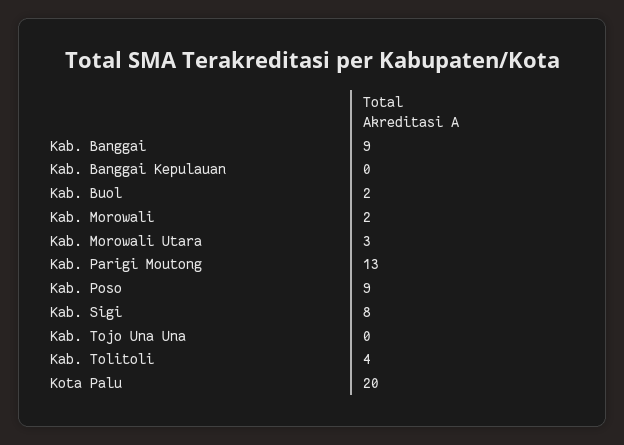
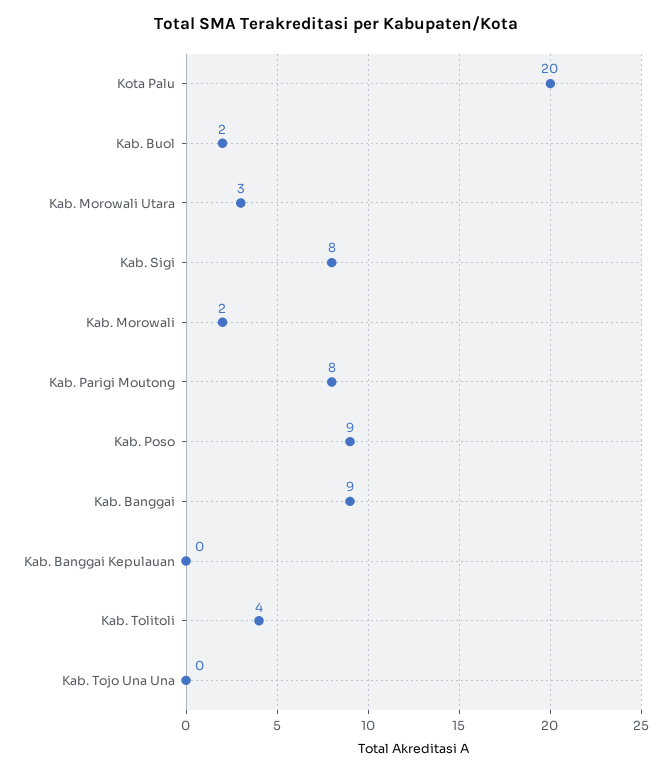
Kab. Parigi Moutong: 13 -> 8

